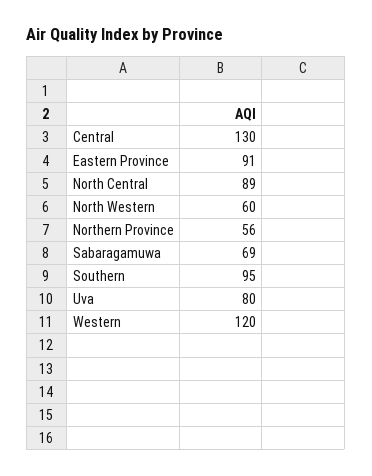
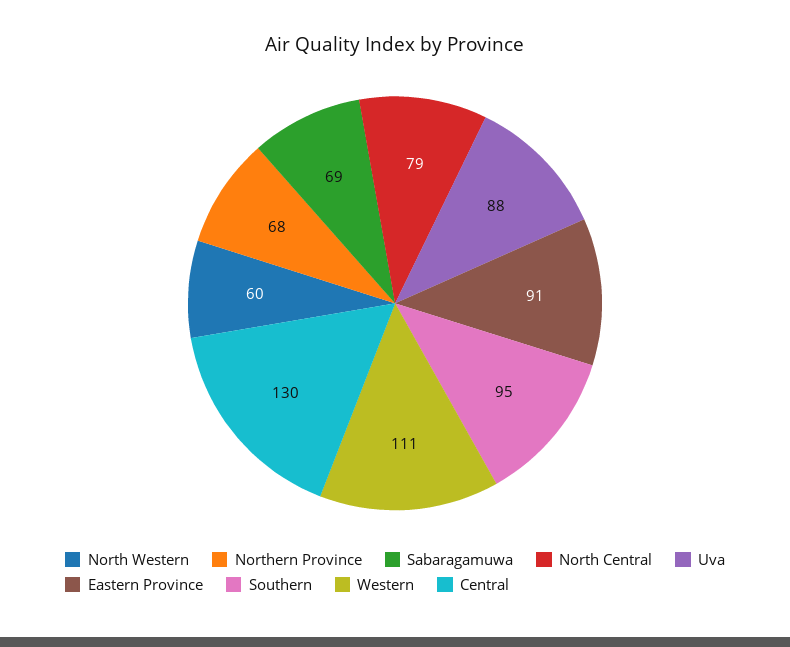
North Central: 89 -> 79
Northern Province: 56 -> 68
Uva: 80 -> 88
Western: 120 -> 111

